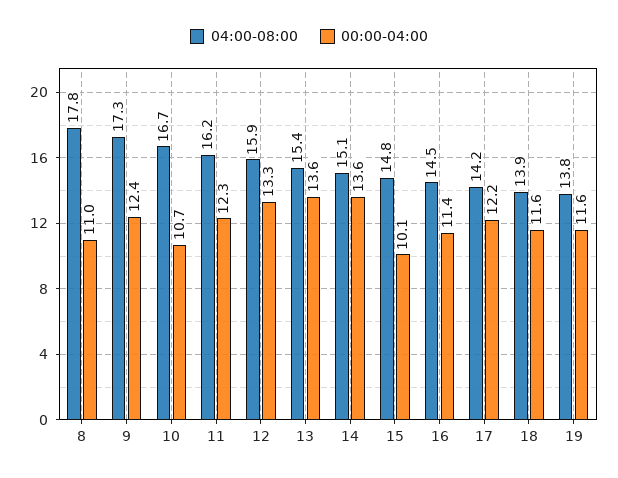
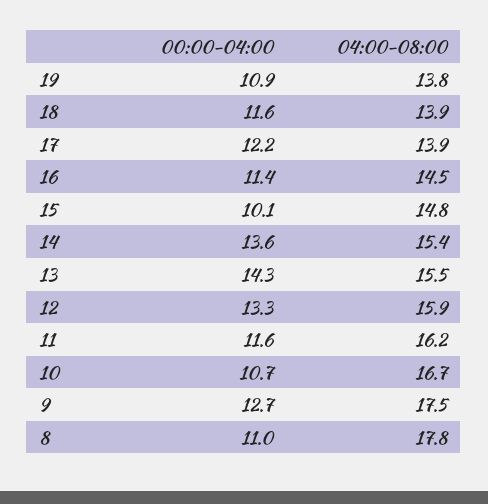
04:00-08:00, 9: 17.3 -> 17.5
00:00-04:00, 9: 12.4 -> 12.7
00:00-04:00, 11: 12.3 -> 11.6
04:00-08:00, 13: 15.4 -> 15.5
00:00-04:00, 13: 13.6 -> 14.3
04:00-08:00, 14: 15.1 -> 15.4
04:00-08:00, 17: 14.2 -> 13.9
00:00-04:00, 19: 11.6 -> 10.9

